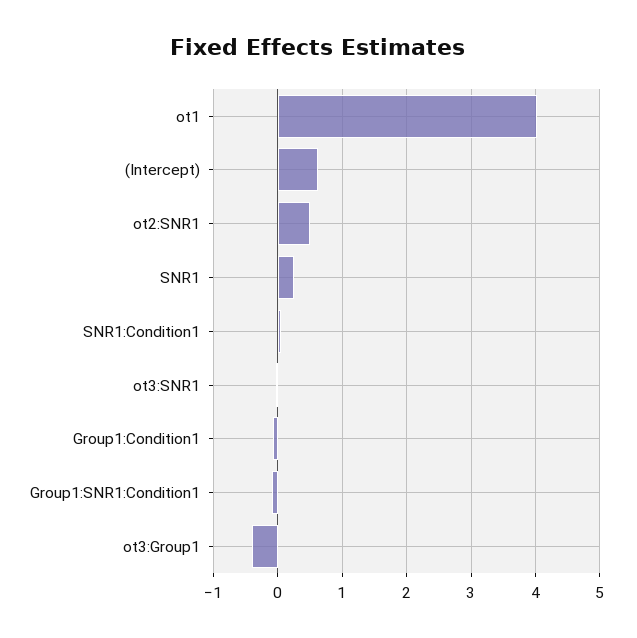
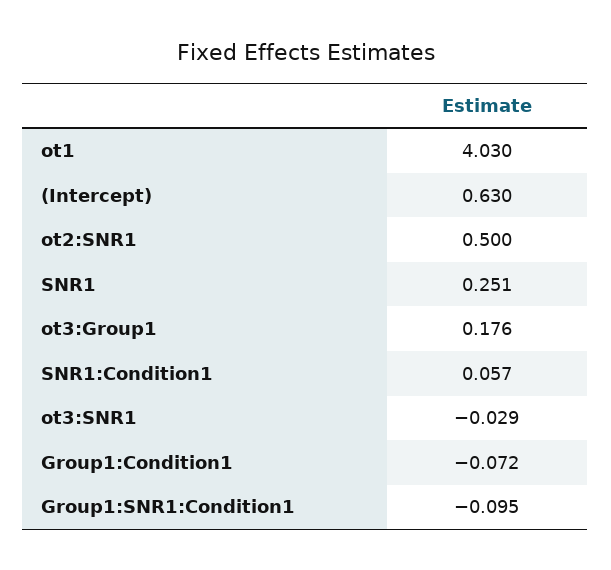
ot3:Group1: -0.4 -> 0.176

